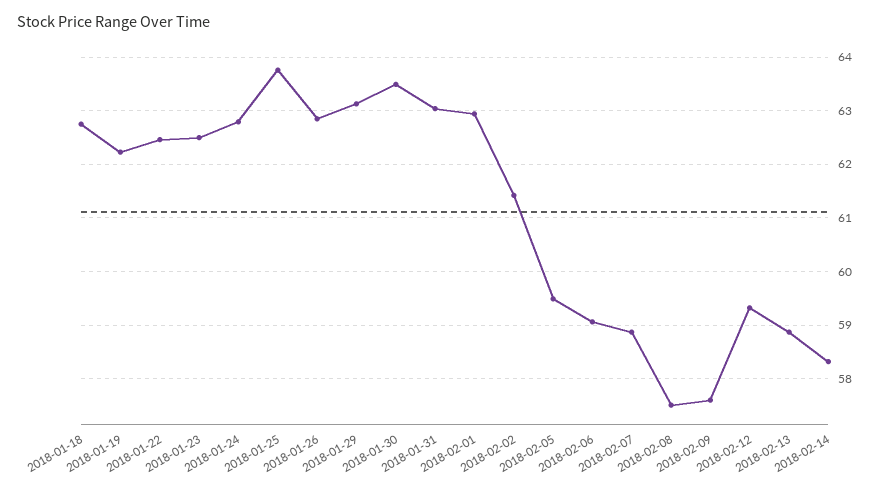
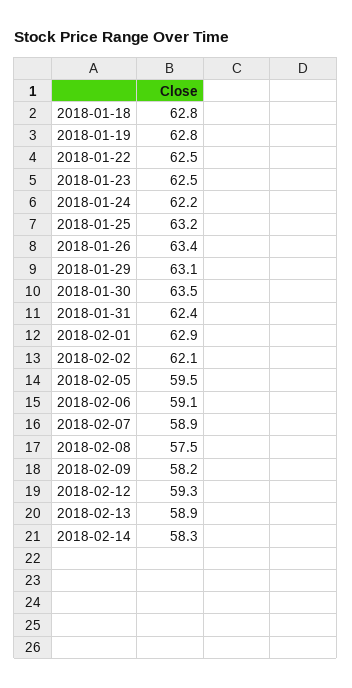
2018-01-19: 62.2 -> 62.8
2018-01-24: 62.8 -> 62.2
2018-01-25: 63.8 -> 63.2
2018-01-26: 62.8 -> 63.4
2018-01-31: 63 -> 62.4
2018-02-02: 61.4 -> 62.1
2018-02-09: 57.6 -> 58.2

